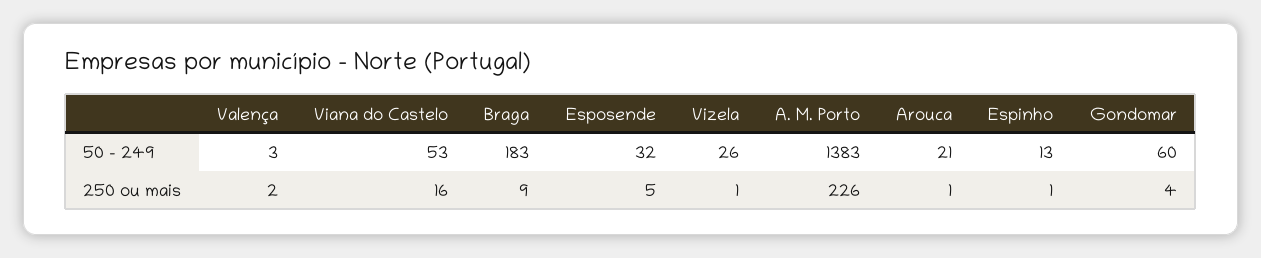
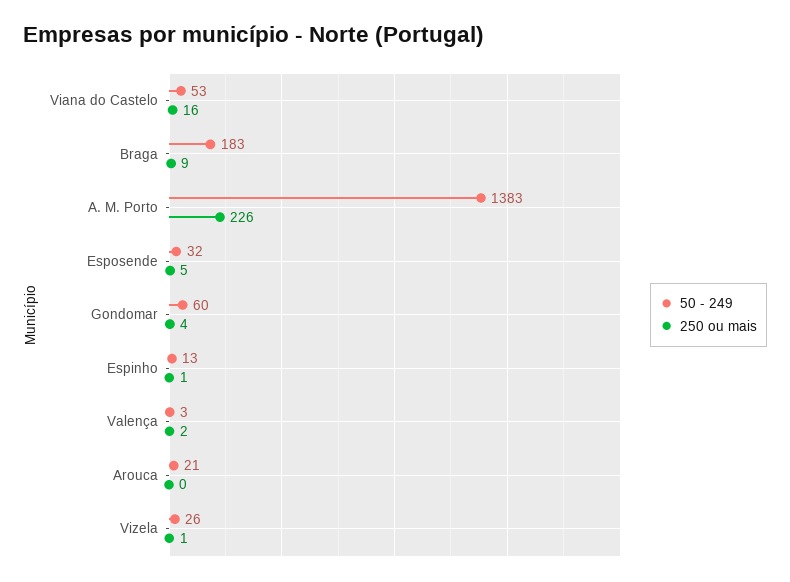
250 ou mais, Arouca: 1 -> 0

